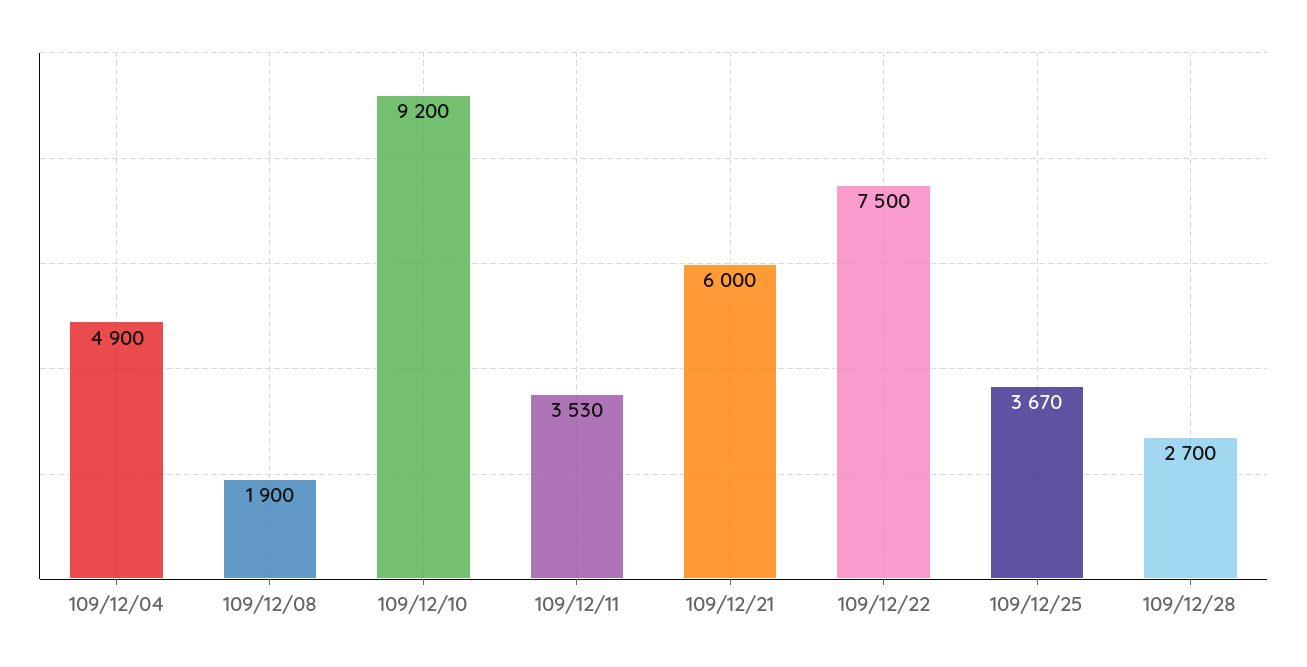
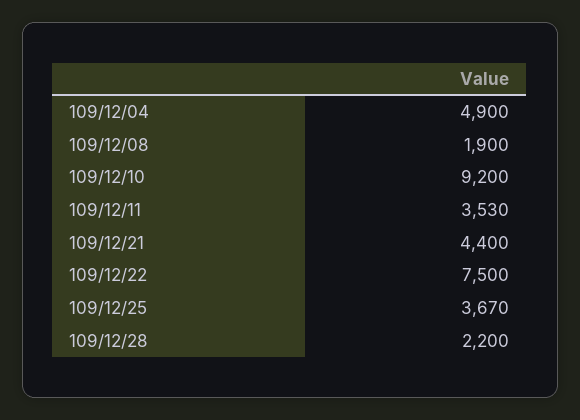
109/12/21: 6000 -> 4400
109/12/28: 2700 -> 2200

